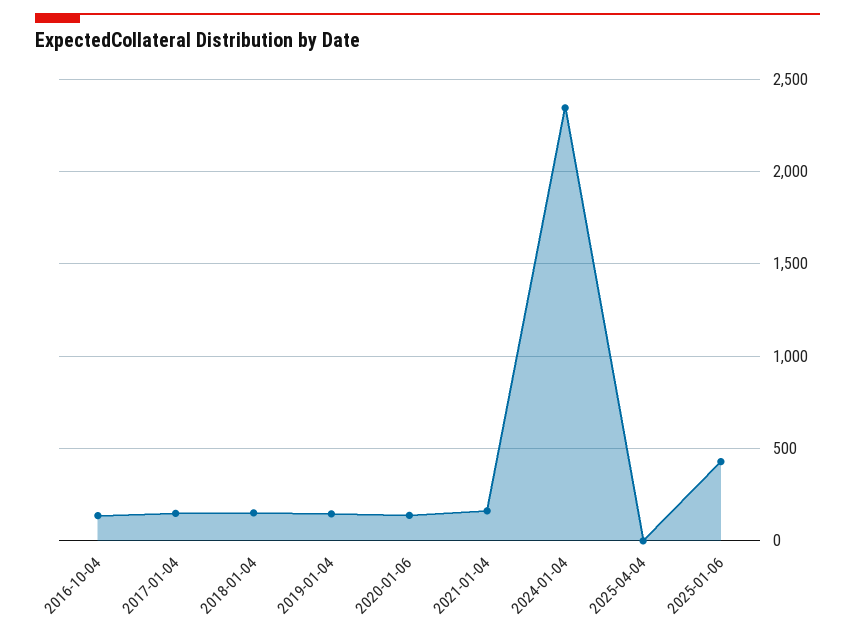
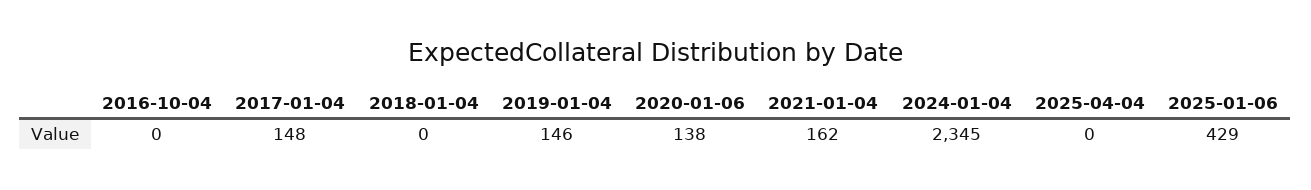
2016-10-04: 150 -> 0
2018-01-04: 150 -> 0

